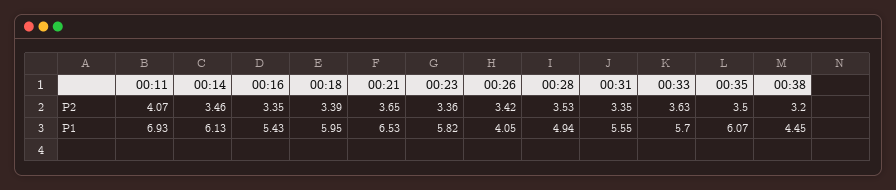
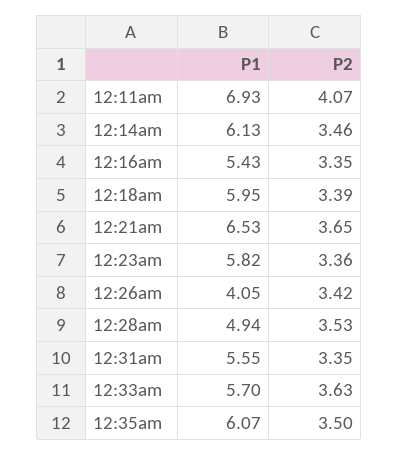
00:38, P2: 3.2 -> none
00:38, P1: 4.45 -> none

